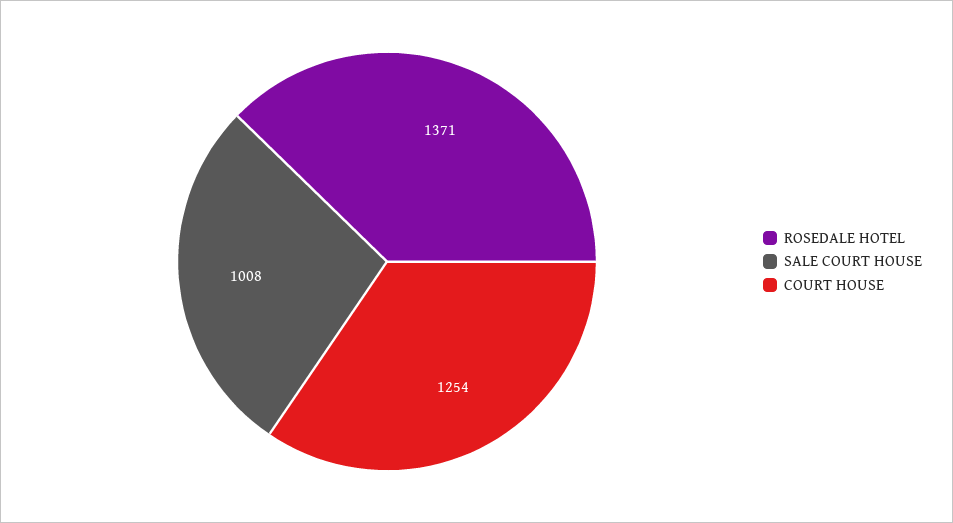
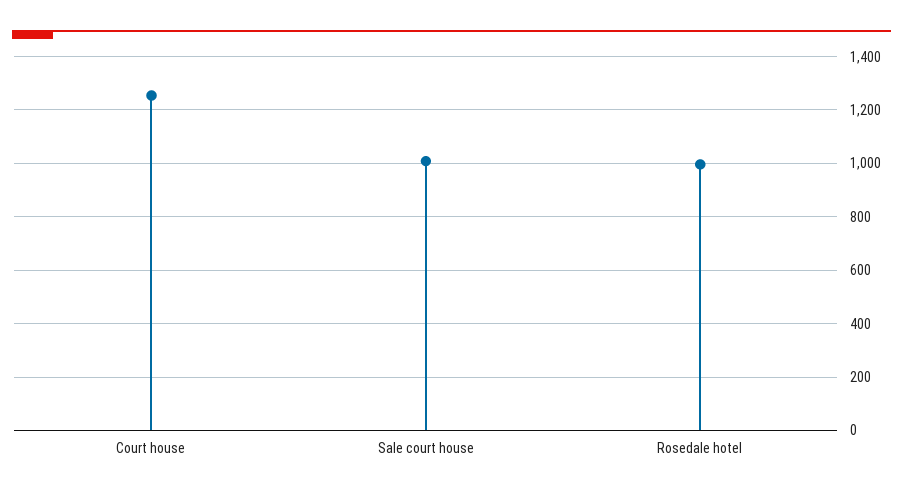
ROSEDALE HOTEL: 1371 -> 1000

